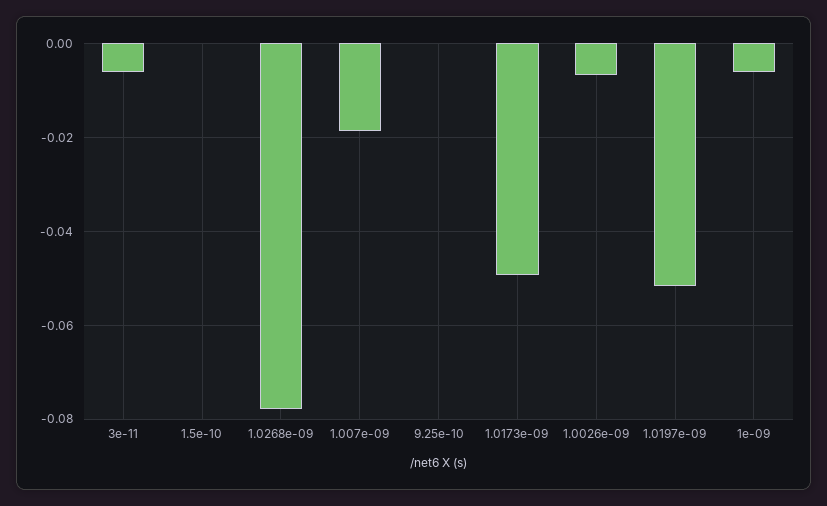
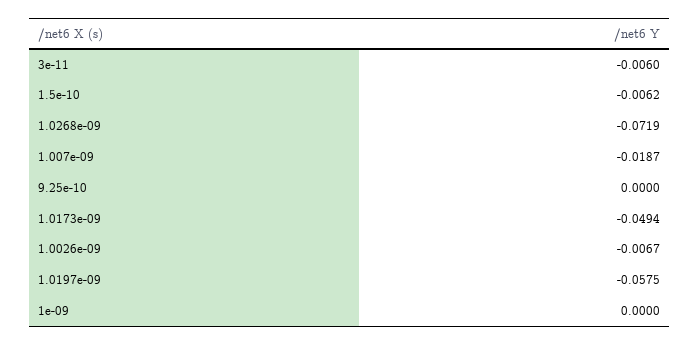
1.5e-10: 0 -> -0.0062
1.0268e-09: -0.078 -> -0.0719
1.0197e-09: -0.052 -> -0.0575
1e-09: -0.006 -> 0

